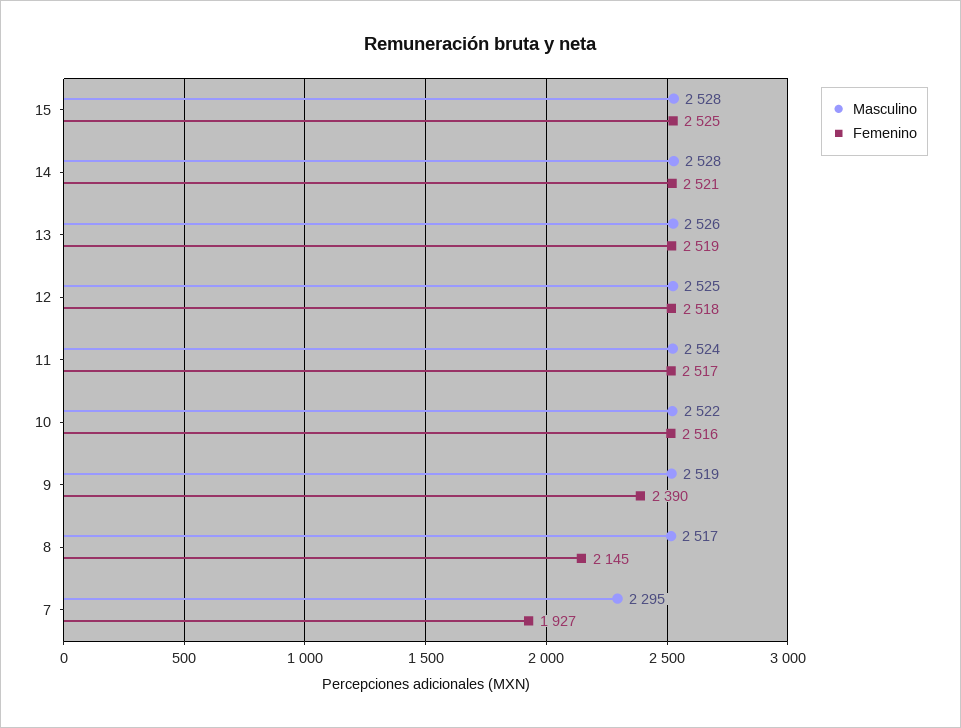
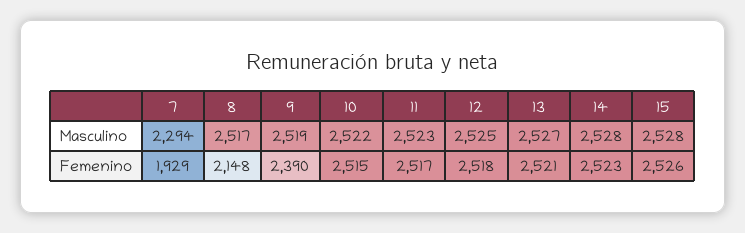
Femenino, 15: 2525 -> 2526
Femenino, 14: 2521 -> 2523
Masculino, 13: 2526 -> 2527
Femenino, 13: 2519 -> 2521
Masculino, 11: 2524 -> 2523
Femenino, 10: 2516 -> 2515
Femenino, 8: 2145 -> 2148
Masculino, 7: 2295 -> 2294
Femenino, 7: 1927 -> 1929

